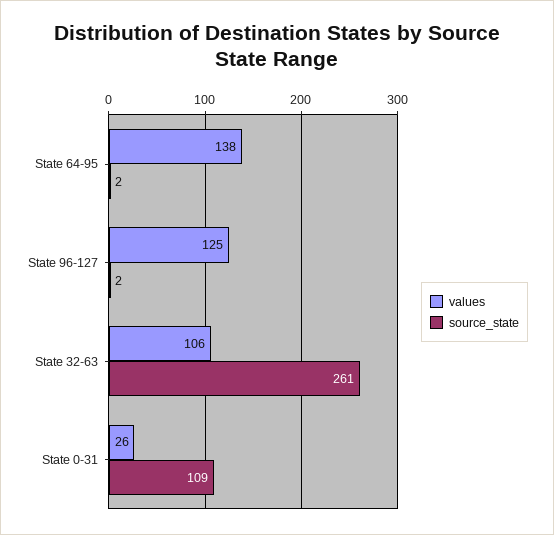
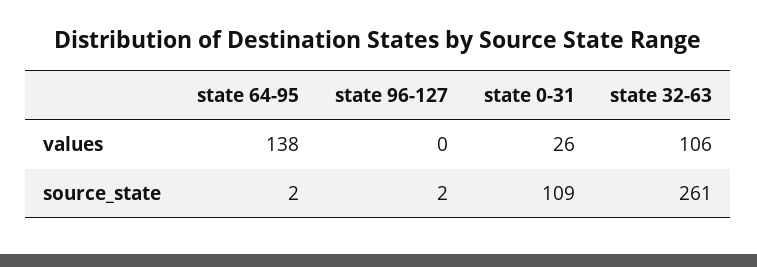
values, State 96-127: 125 -> 0

